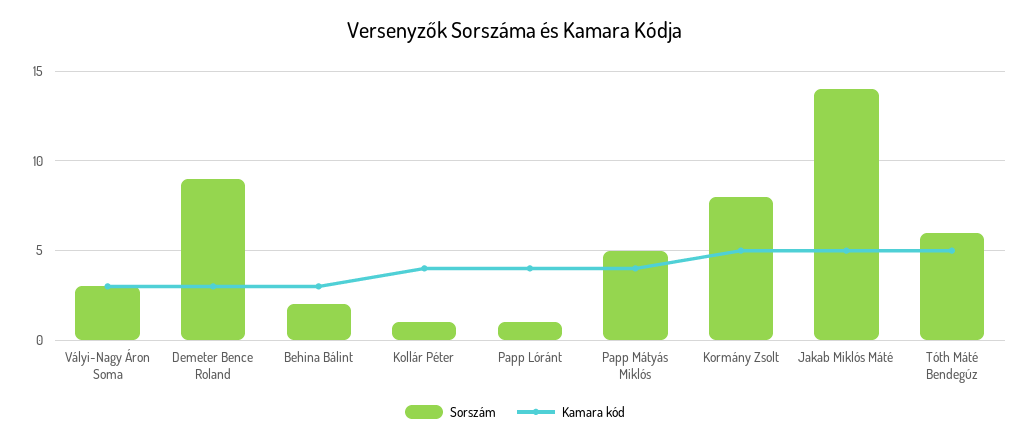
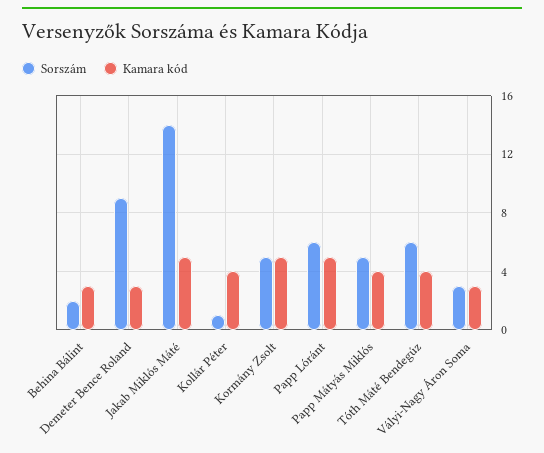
Sorszám, Papp Lóránt: 1 -> 6
Kamara kód, Papp Lóránt: 4 -> 5
Sorszám, Kormány Zsolt: 8 -> 5
Kamara kód, Tóth Máté Bendegúz: 5 -> 4

